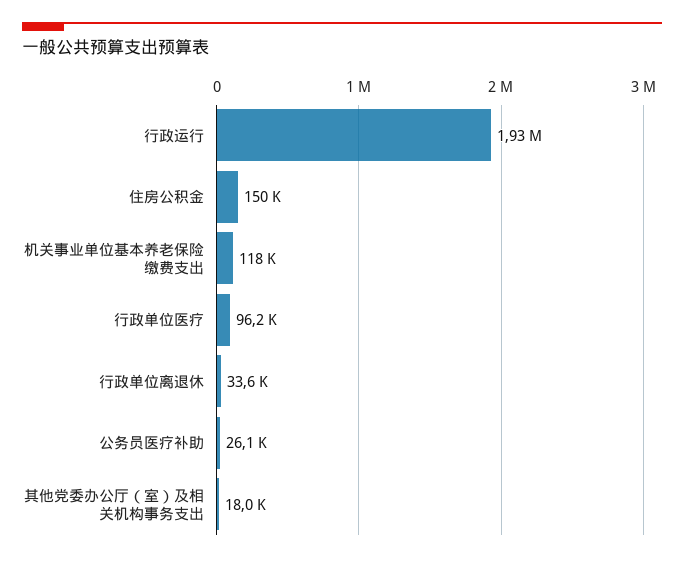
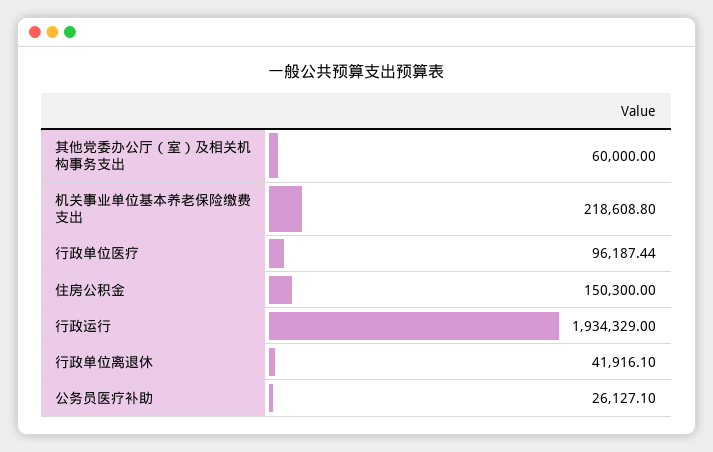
机关事业单位基本养老保险缴费支出: 118000 -> 218608.8
行政单位离退休: 33600 -> 41916.1
其他党委办公厅（室）及相关机构事务支出: 18000 -> 60000

